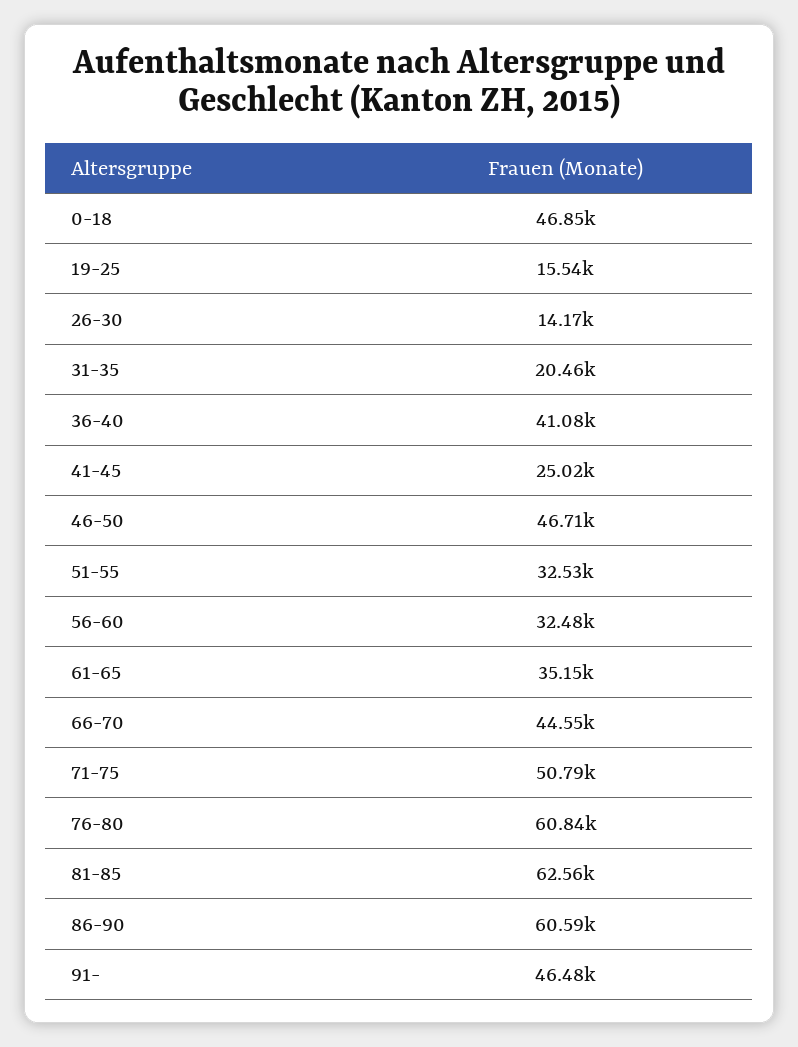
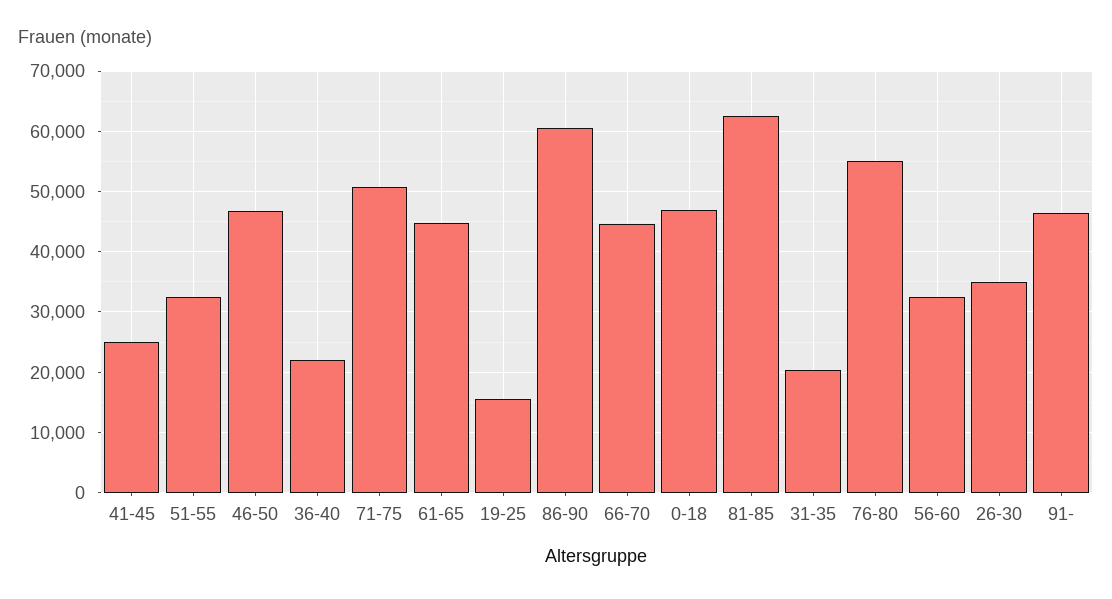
26-30: 14170 -> 35000
36-40: 41080 -> 22000
61-65: 35150 -> 45000
76-80: 60840 -> 55000

